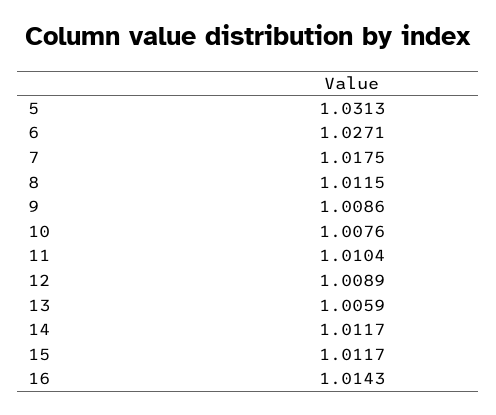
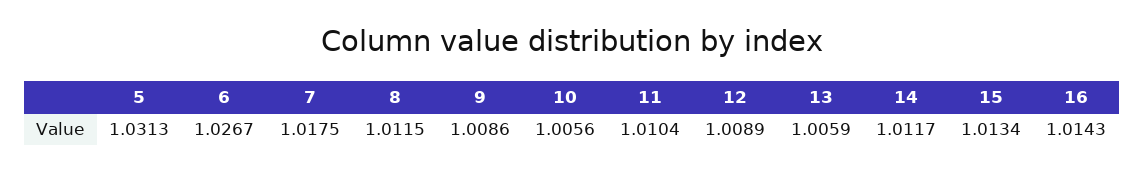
6: 1.0271 -> 1.0267
10: 1.0076 -> 1.0056
15: 1.0117 -> 1.0134

